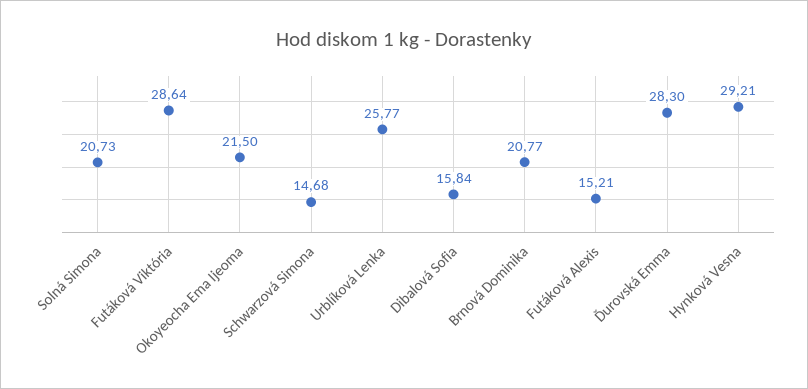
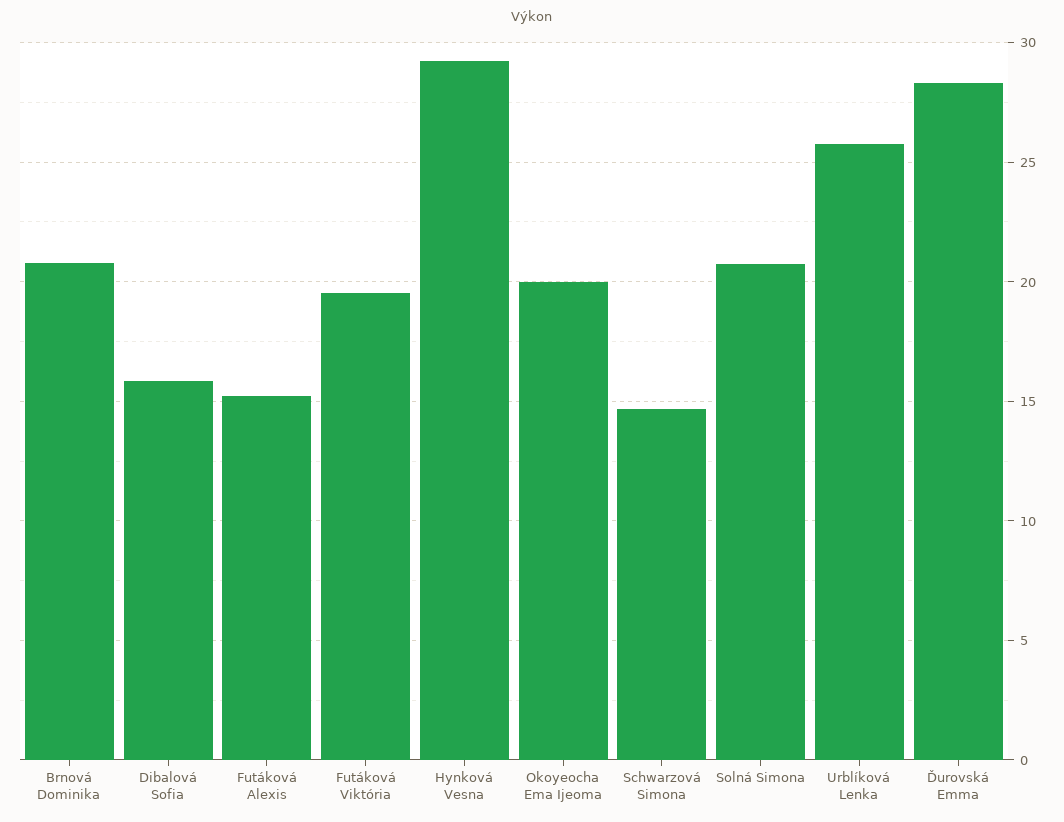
Futáková Viktória: 28.64 -> 19.5
Okoyeocha Ema Ijeoma: 21.5 -> 20

